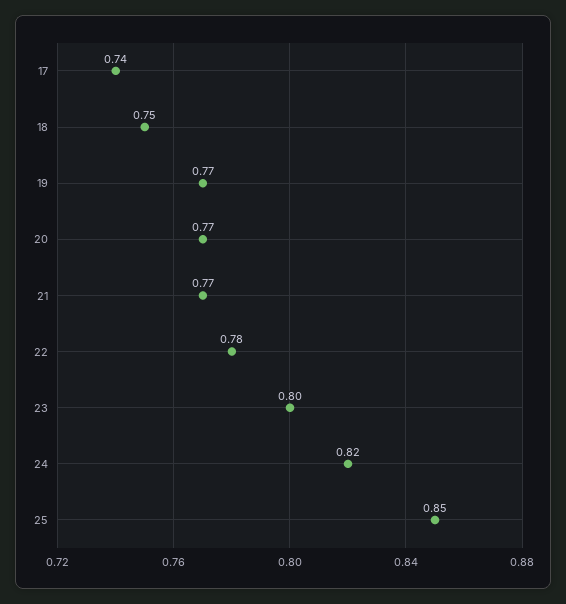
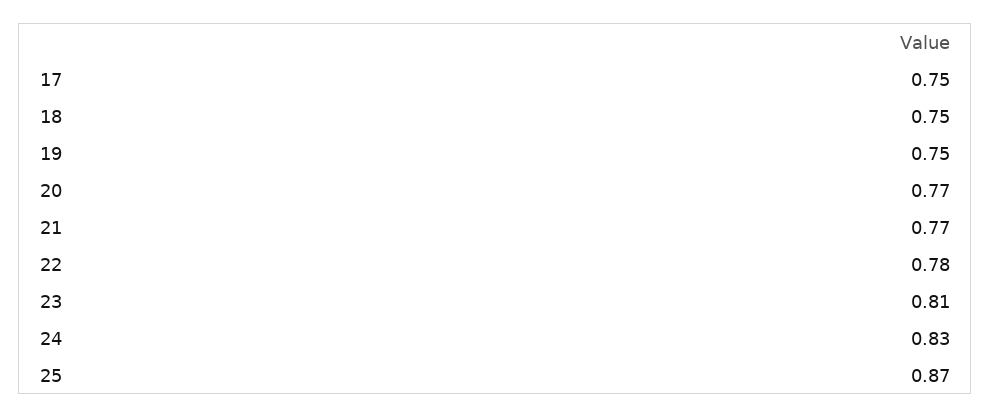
17: 0.74 -> 0.75
19: 0.77 -> 0.75
23: 0.8 -> 0.81
24: 0.82 -> 0.83
25: 0.85 -> 0.87

